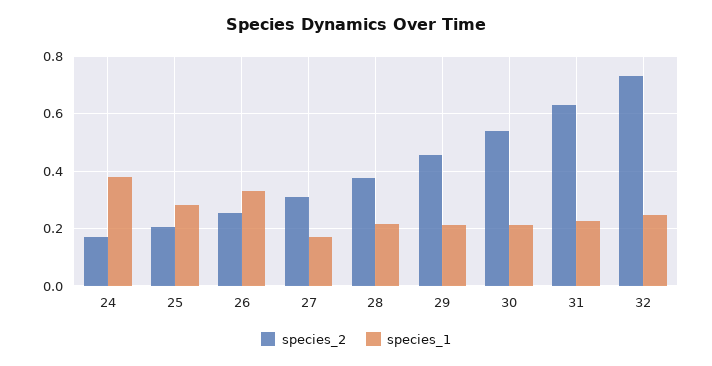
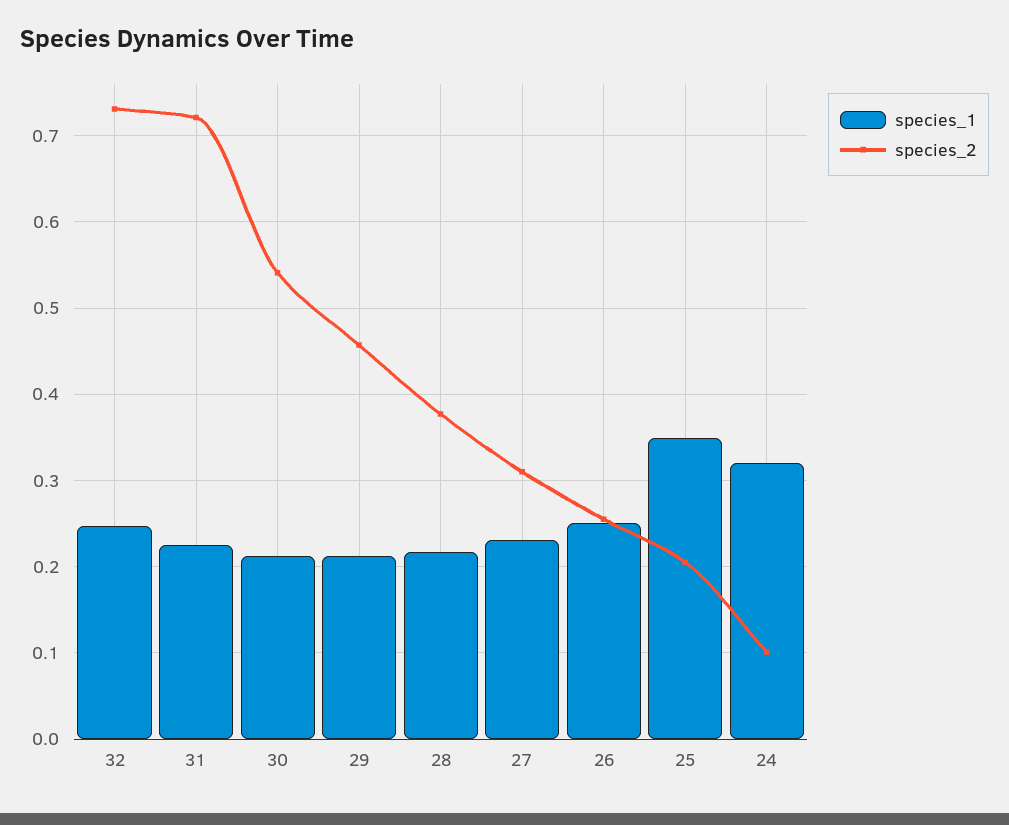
species_2, 24: 0.175 -> 0.1
species_1, 24: 0.375 -> 0.32
species_1, 25: 0.275 -> 0.35
species_1, 26: 0.325 -> 0.25
species_1, 27: 0.175 -> 0.23
species_2, 31: 0.625 -> 0.72

